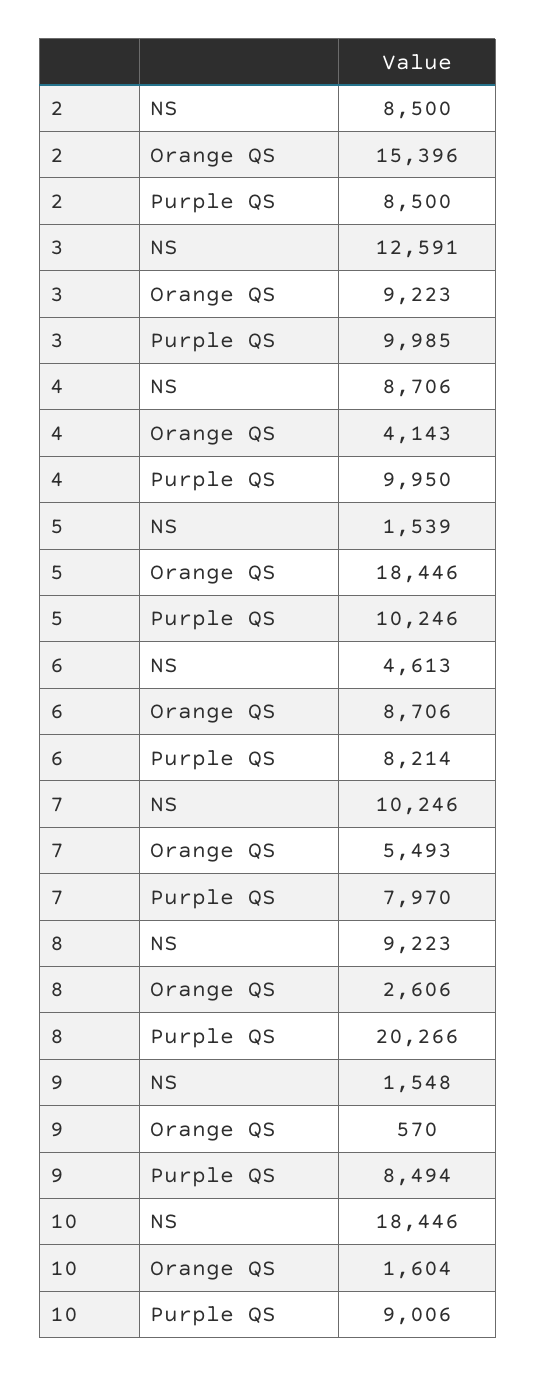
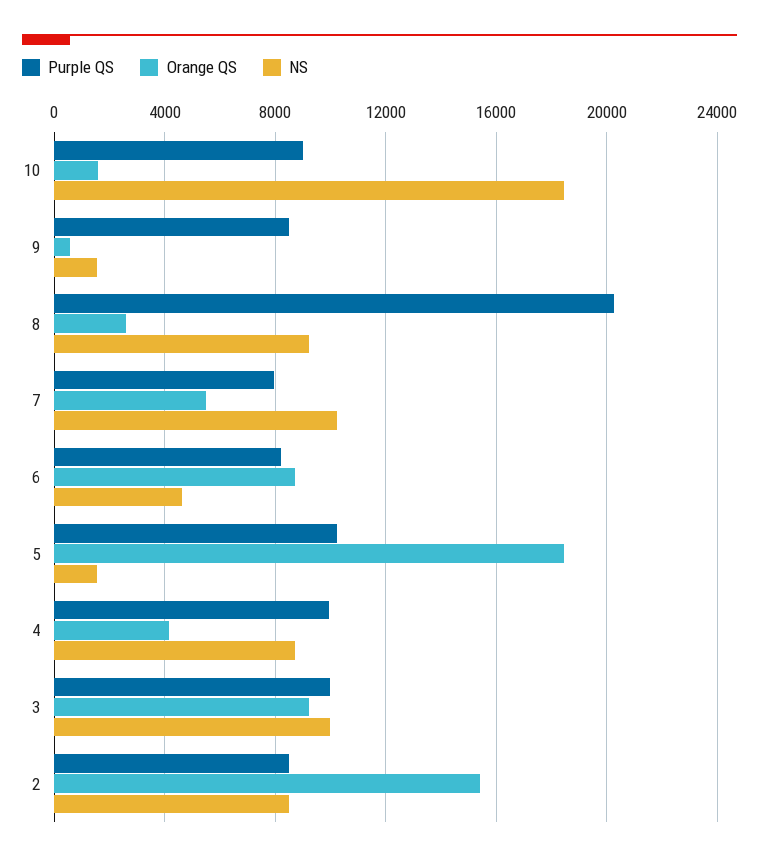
NS, 3: 12591 -> 10000

